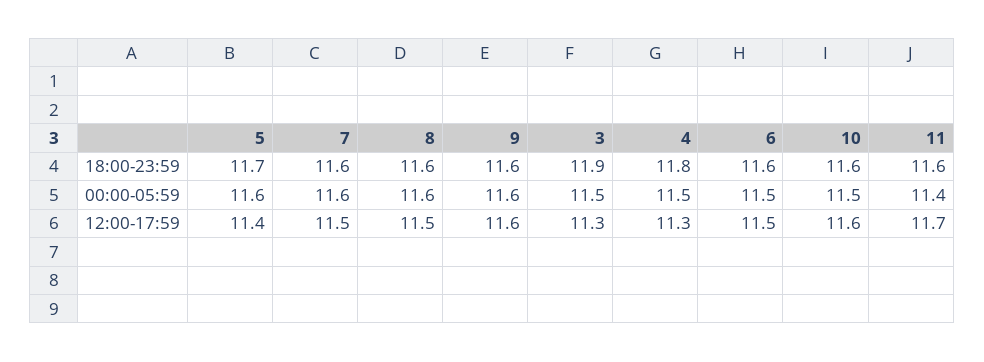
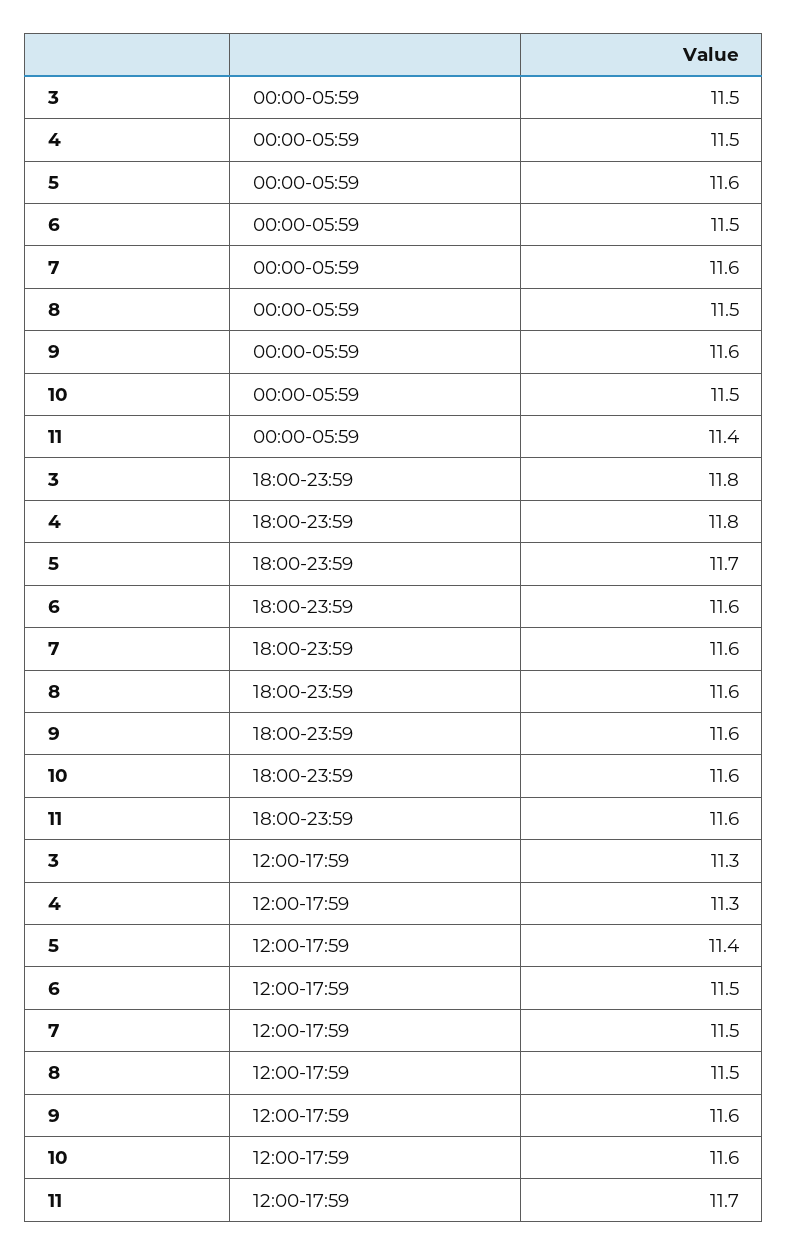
3, 18:00-23:59: 11.9 -> 11.8
8, 00:00-05:59: 11.6 -> 11.5

